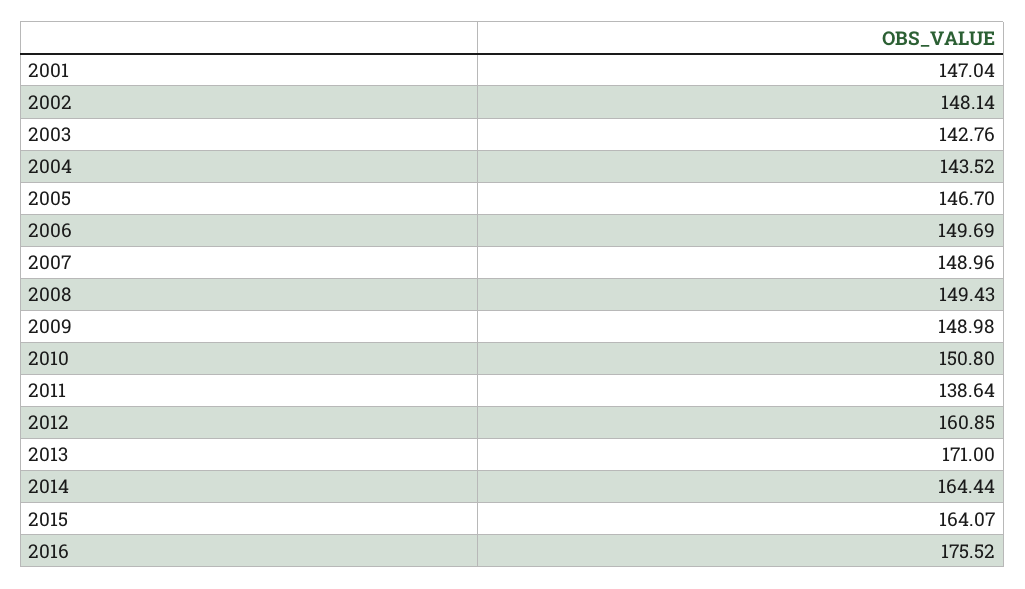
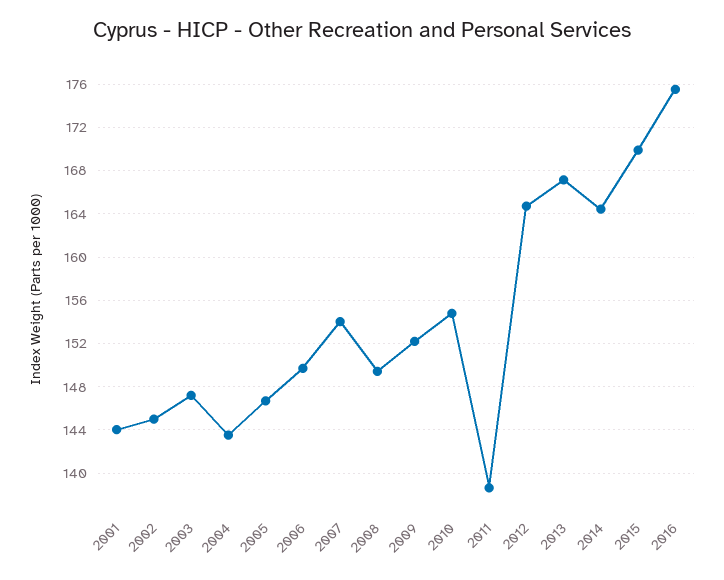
2001: 147.04 -> 144
2002: 148.14 -> 145
2003: 142.76 -> 147
2007: 148.96 -> 154
2009: 148.98 -> 152
2010: 150.8 -> 155
2012: 160.85 -> 165
2013: 171 -> 167
2015: 164.07 -> 170

